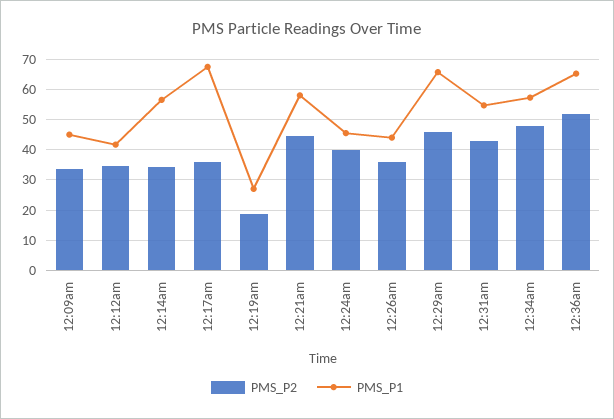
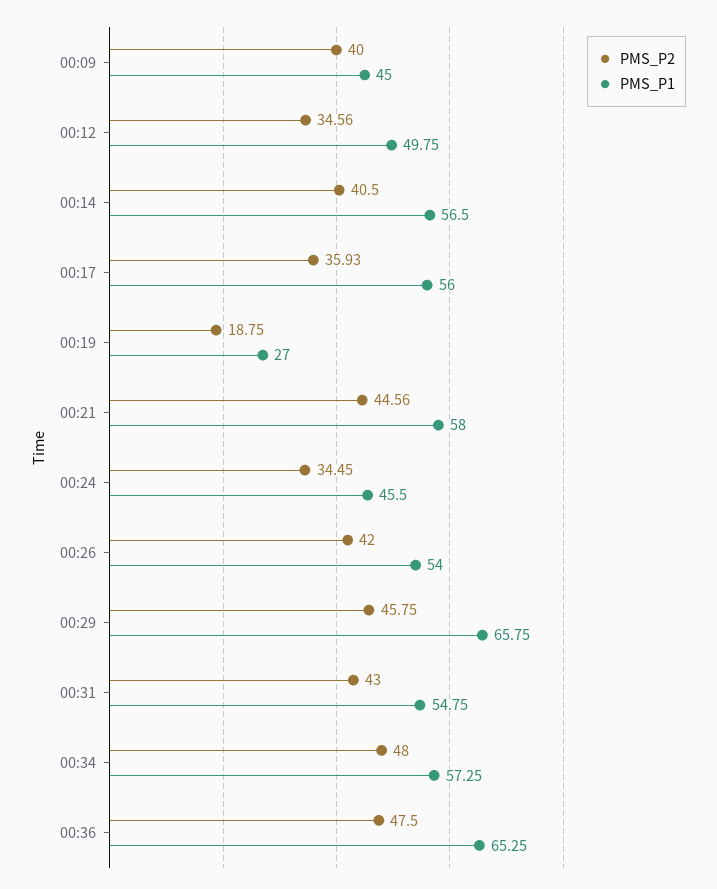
PMS_P2, 12:09am: 34 -> 40
PMS_P1, 12:12am: 42 -> 49.75
PMS_P2, 12:14am: 34 -> 40.5
PMS_P1, 12:17am: 68 -> 56
PMS_P2, 12:24am: 40 -> 34.45
PMS_P2, 12:26am: 36 -> 42
PMS_P1, 12:26am: 44 -> 54
PMS_P2, 12:36am: 52 -> 47.5

